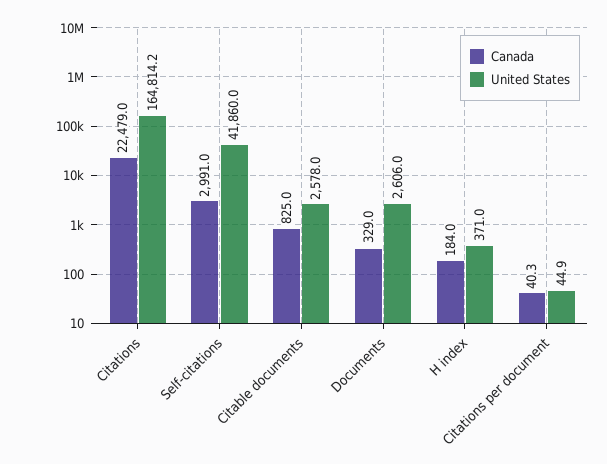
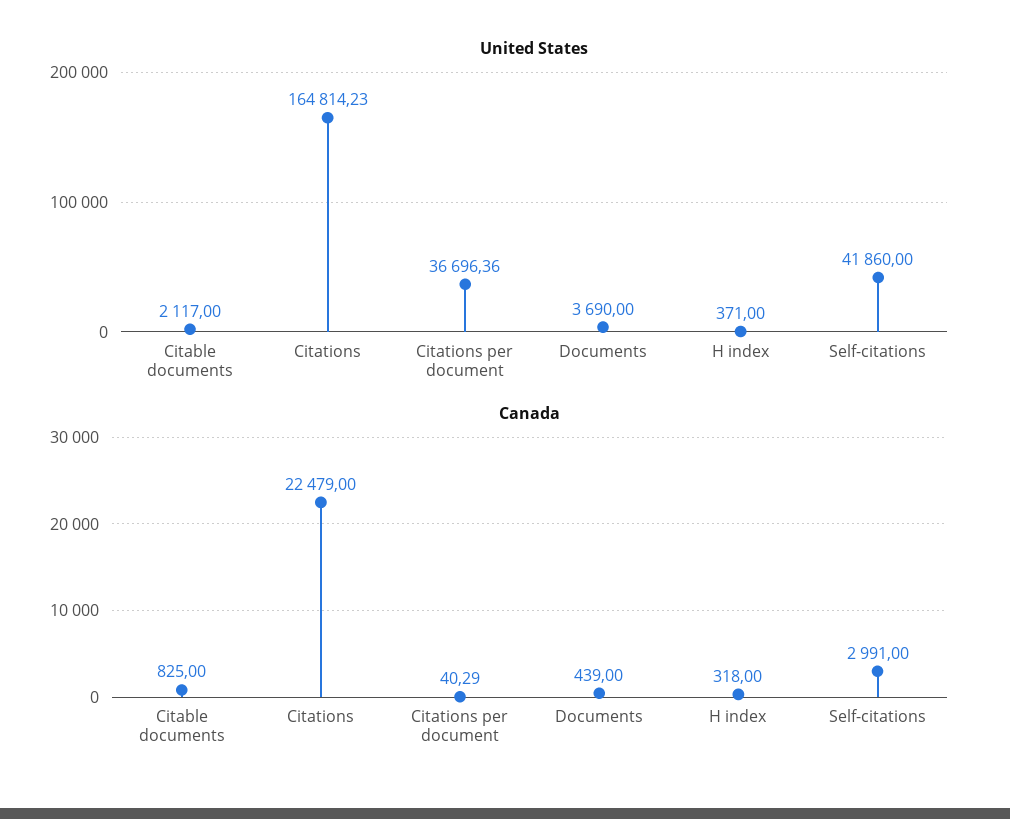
United States, Citable documents: 2578 -> 2117
Canada, Documents: 329 -> 439
United States, Documents: 2606 -> 3690
Canada, H index: 184 -> 318
United States, Citations per document: 44.9 -> 36696.36

